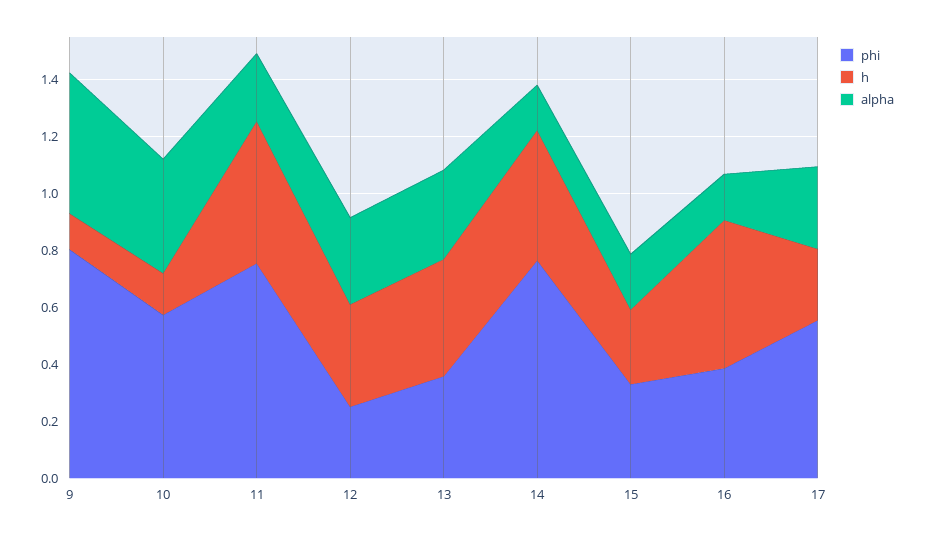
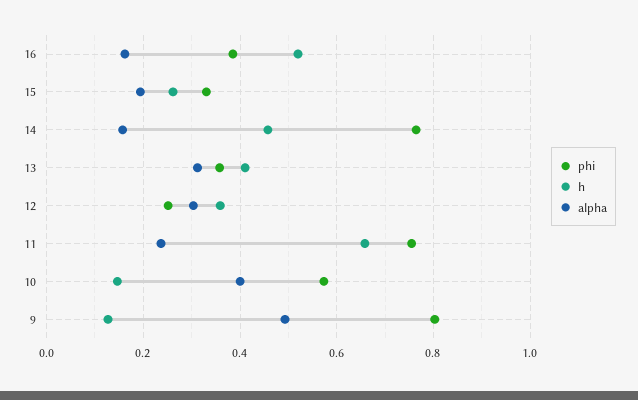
h, 11: 0.5 -> 0.66
phi, 17: 0.55 -> none
h, 17: 0.25 -> none
alpha, 17: 0.3 -> none

